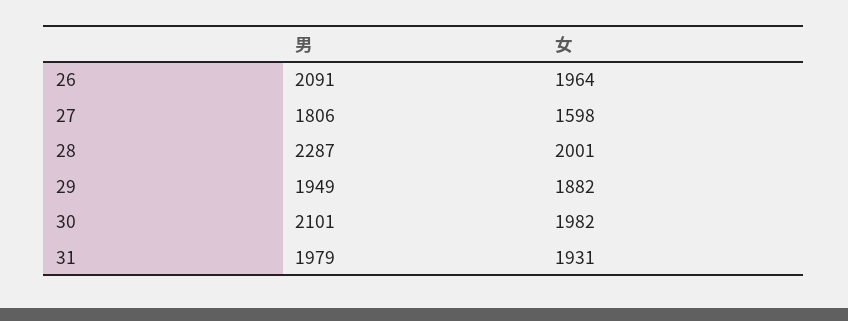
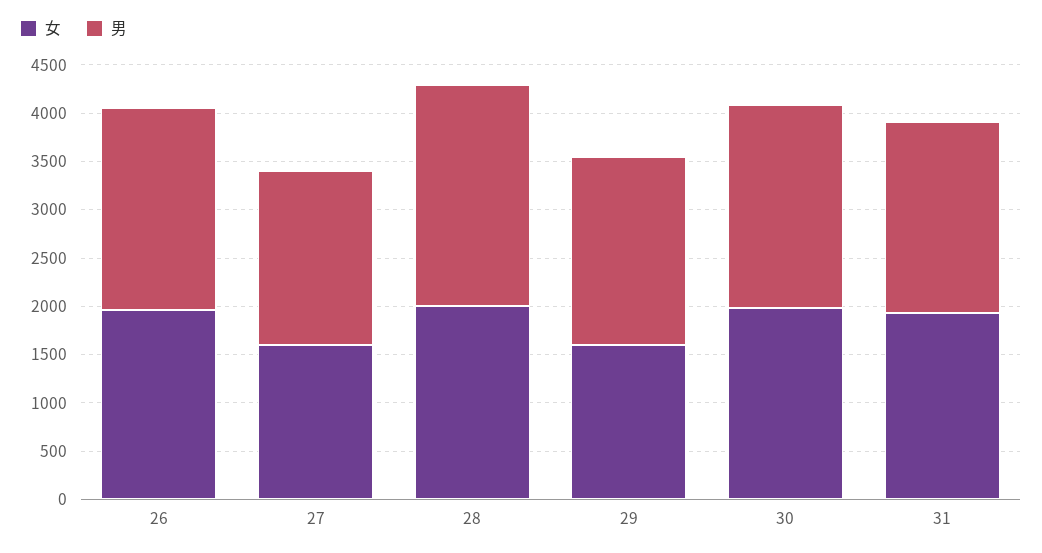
女, 29: 1882 -> 1600

